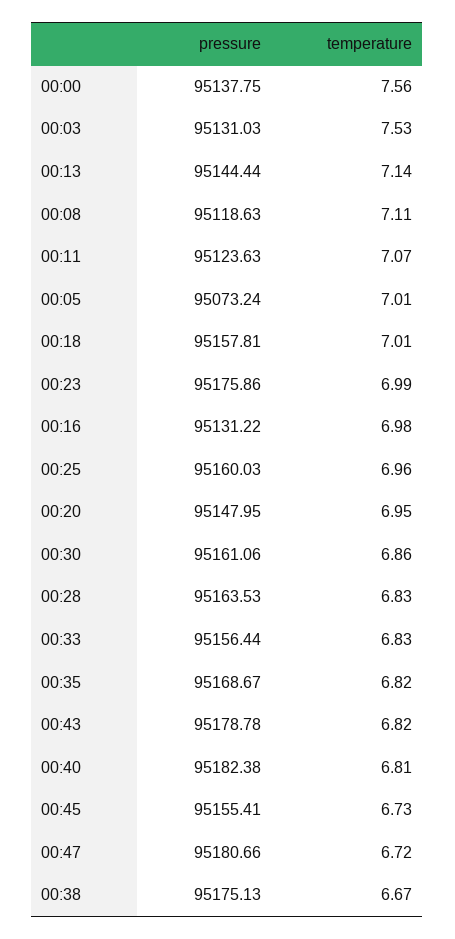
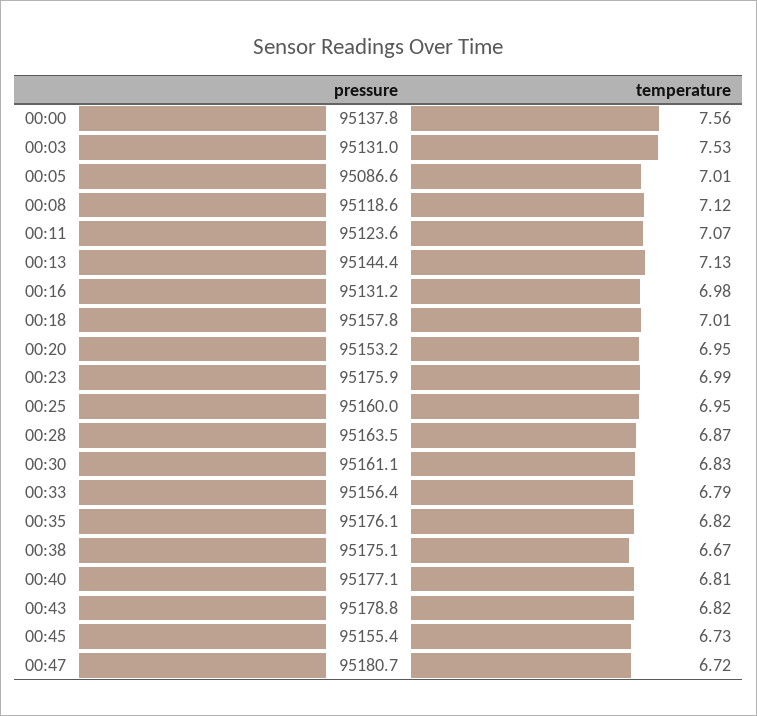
temperature, 00:13: 7.14 -> 7.13
temperature, 00:08: 7.11 -> 7.12
pressure, 00:05: 95073.24 -> 95086.6
temperature, 00:25: 6.96 -> 6.95
pressure, 00:20: 95147.95 -> 95153.2
temperature, 00:30: 6.86 -> 6.83
temperature, 00:28: 6.83 -> 6.87
temperature, 00:33: 6.83 -> 6.79
pressure, 00:35: 95168.67 -> 95176.1
pressure, 00:40: 95182.38 -> 95177.1

